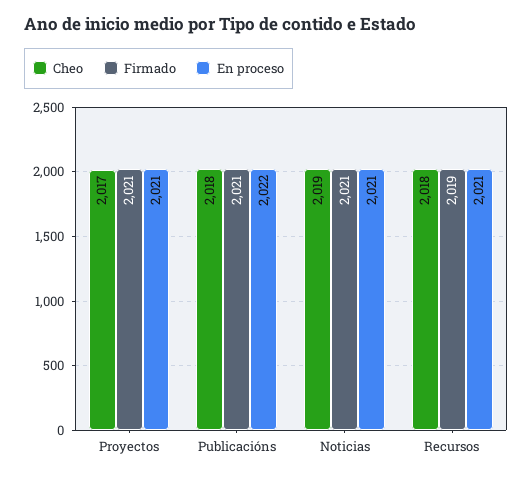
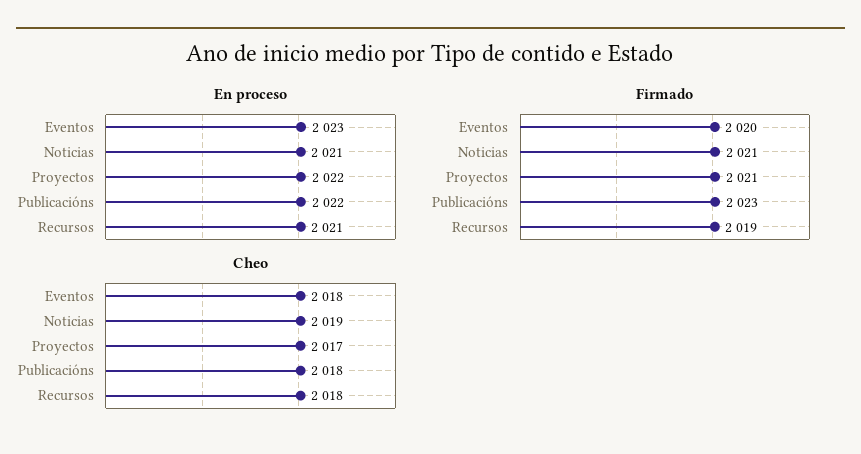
En proceso, Proyectos: 2021 -> 2022
Firmado, Publicacións: 2021 -> 2023
En proceso, Eventos: none -> 2023
Firmado, Eventos: none -> 2020
Cheo, Eventos: none -> 2018

